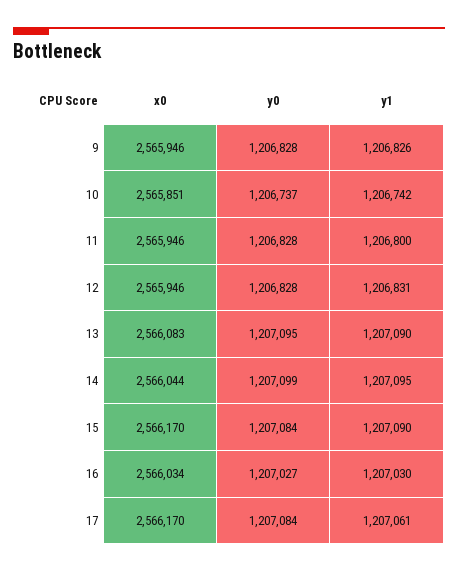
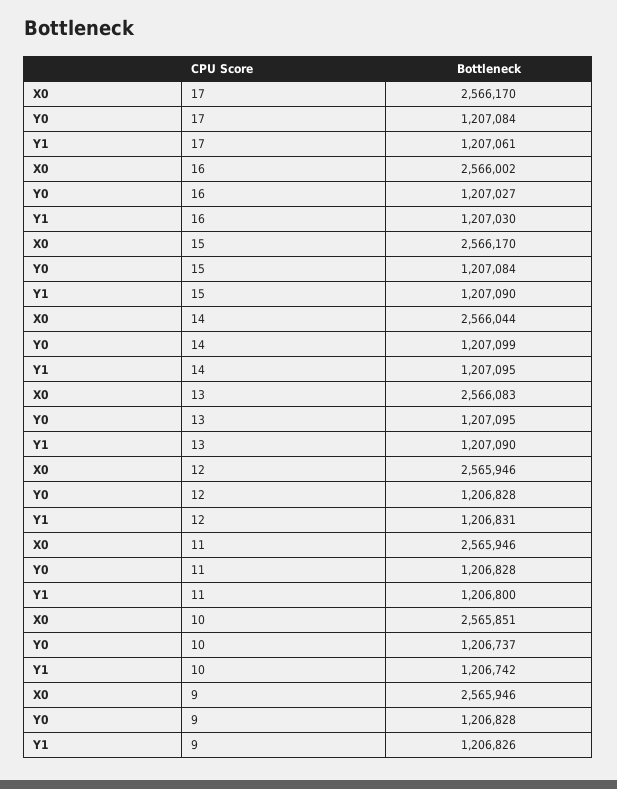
x0, 16: 2566034 -> 2566002

